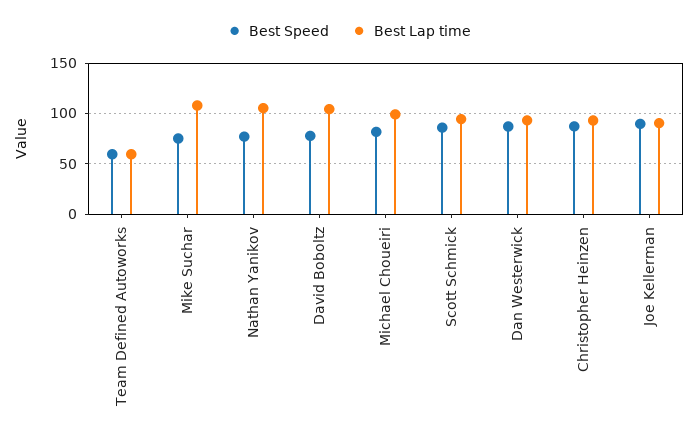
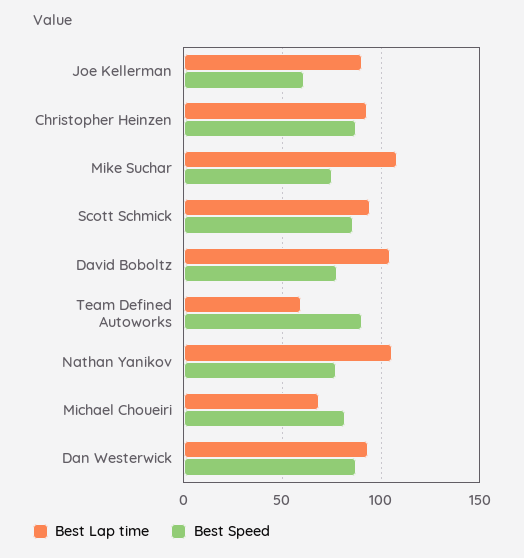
Best Speed, Team Defined Autoworks: 60 -> 90
Best Lap time, Michael Choueiri: 100 -> 70
Best Speed, Joe Kellerman: 90 -> 60

